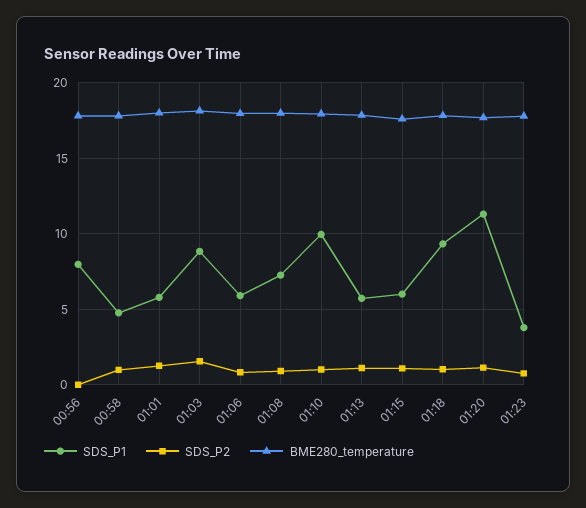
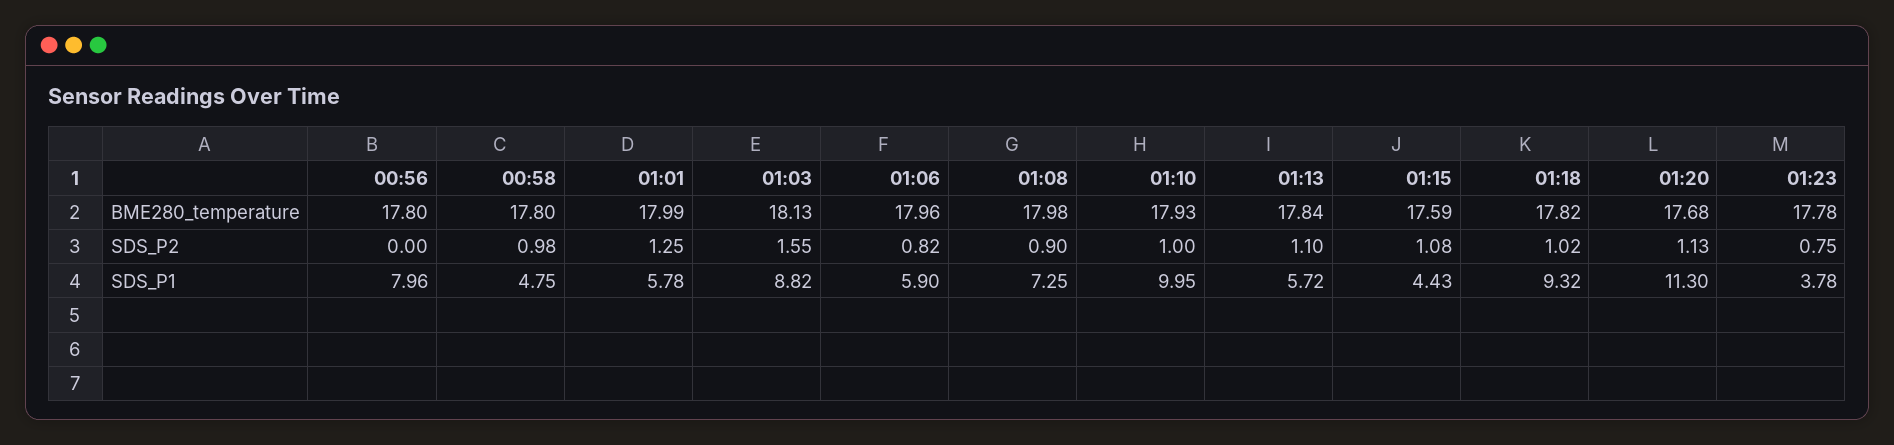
SDS_P1, 01:15: 6 -> 4.43

